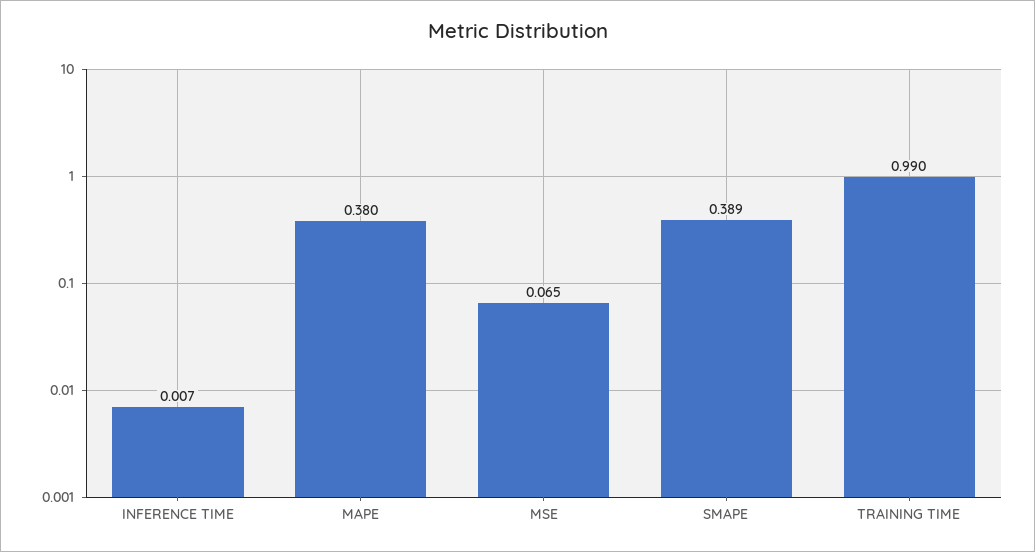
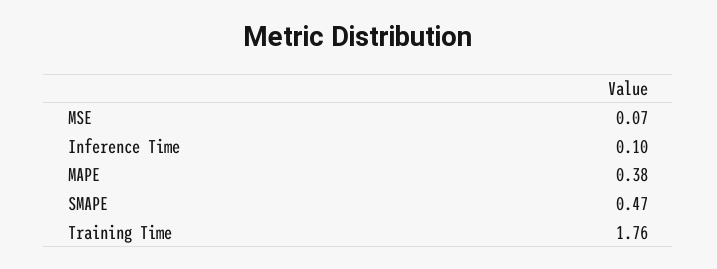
INFERENCE TIME: 0.007 -> 0.1
SMAPE: 0.389 -> 0.47
TRAINING TIME: 0.99 -> 1.76

